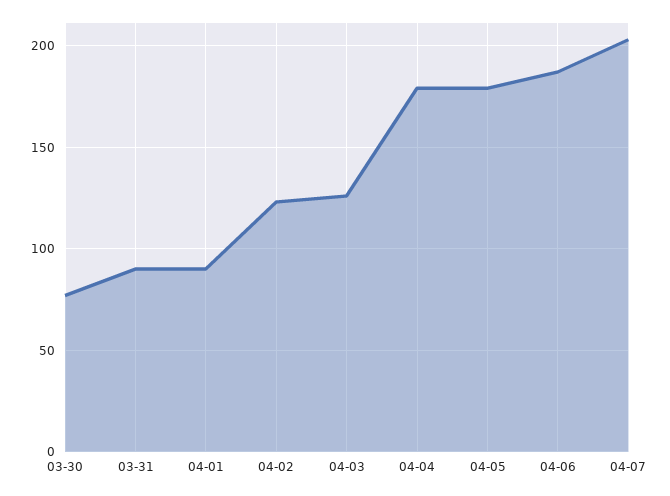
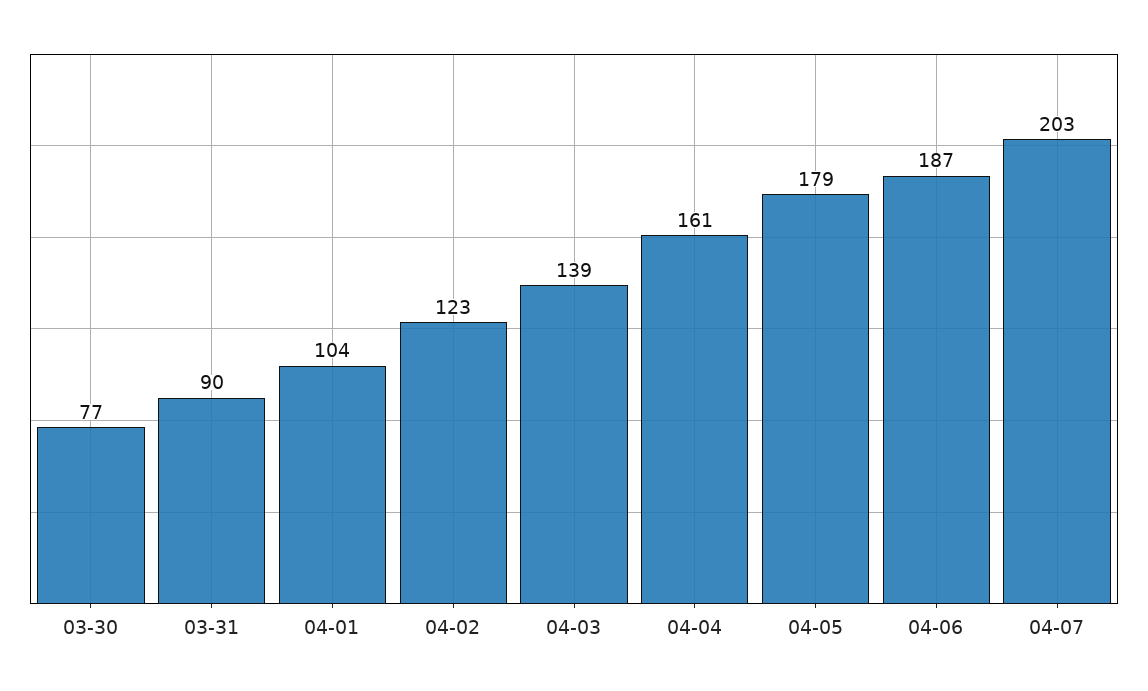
04-01: 90 -> 104
04-03: 125 -> 139
04-04: 180 -> 161

